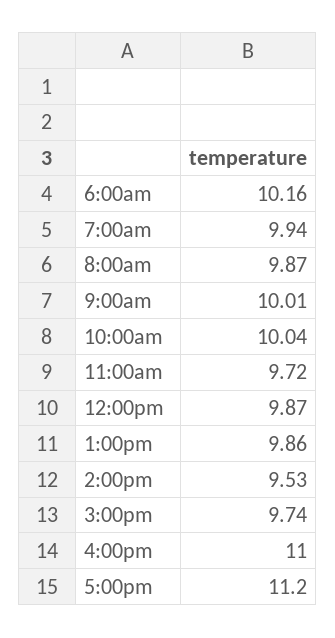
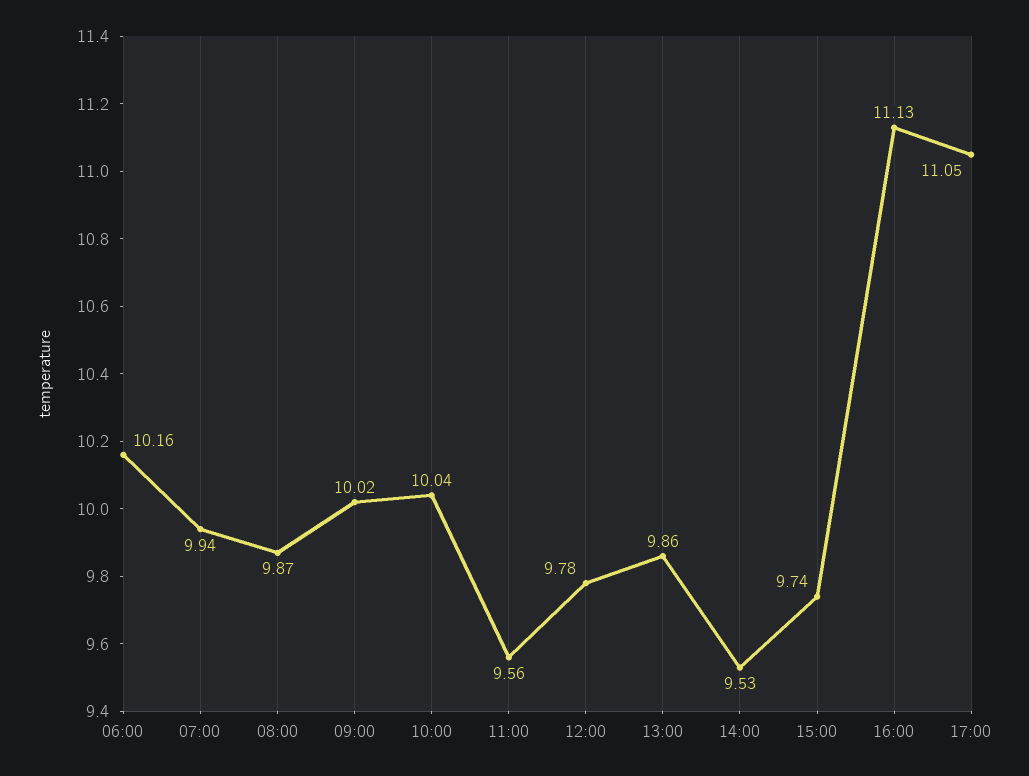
9:00am: 10.01 -> 10.02
11:00am: 9.72 -> 9.56
12:00pm: 9.87 -> 9.78
4:00pm: 11 -> 11.13
5:00pm: 11.2 -> 11.05

